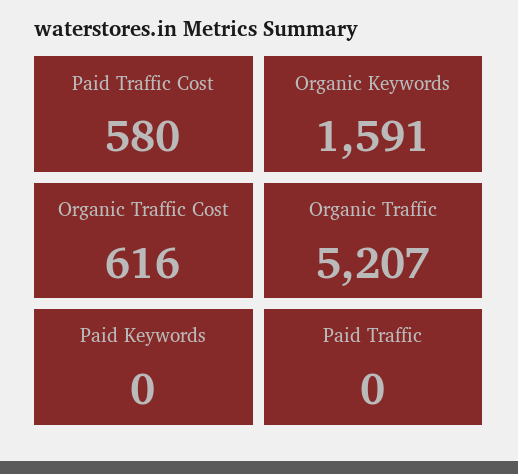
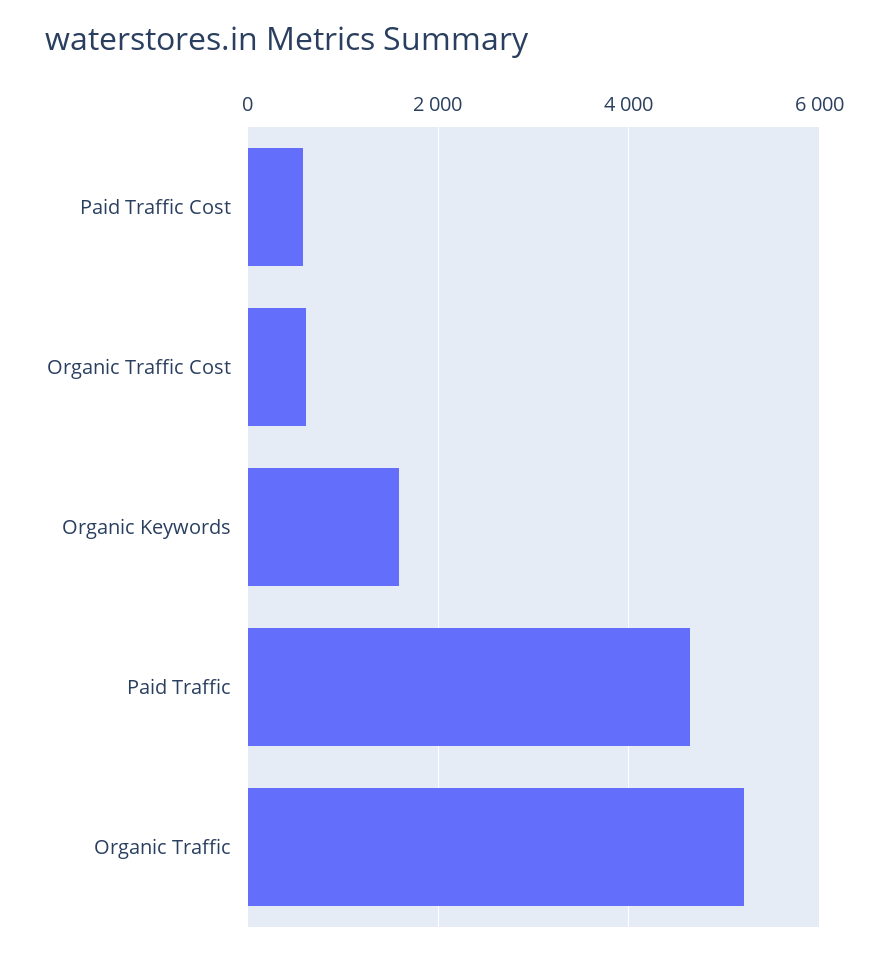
Paid Keywords: 0 -> none
Paid Traffic: 0 -> 4600

